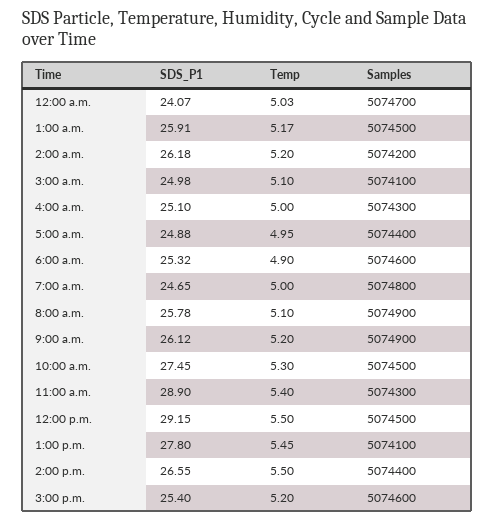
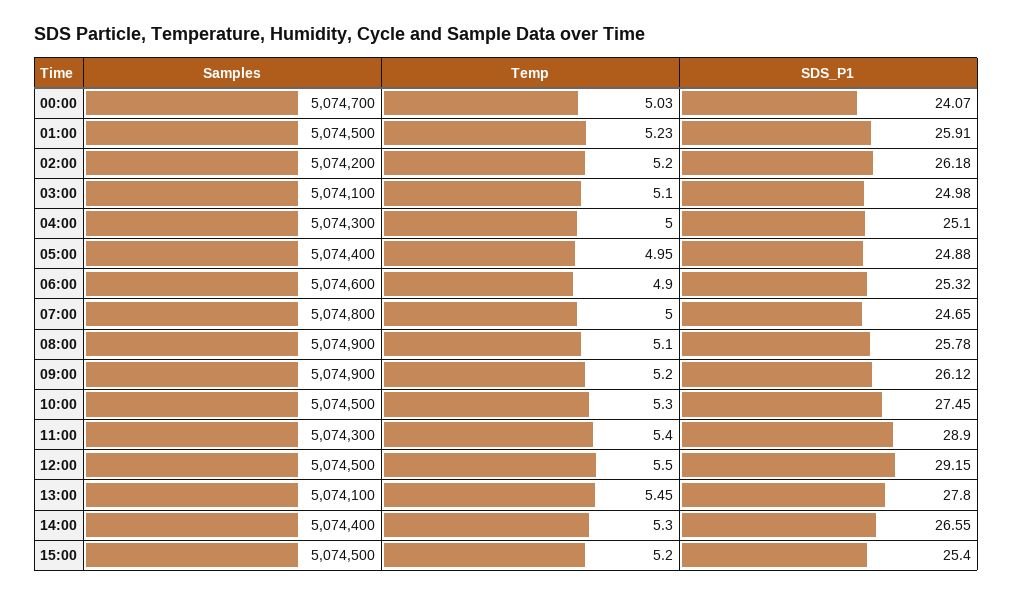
Temp, 1:00 a.m.: 5.17 -> 5.23
Temp, 2:00 p.m.: 5.5 -> 5.3
Samples, 3:00 p.m.: 5074600 -> 5074500

